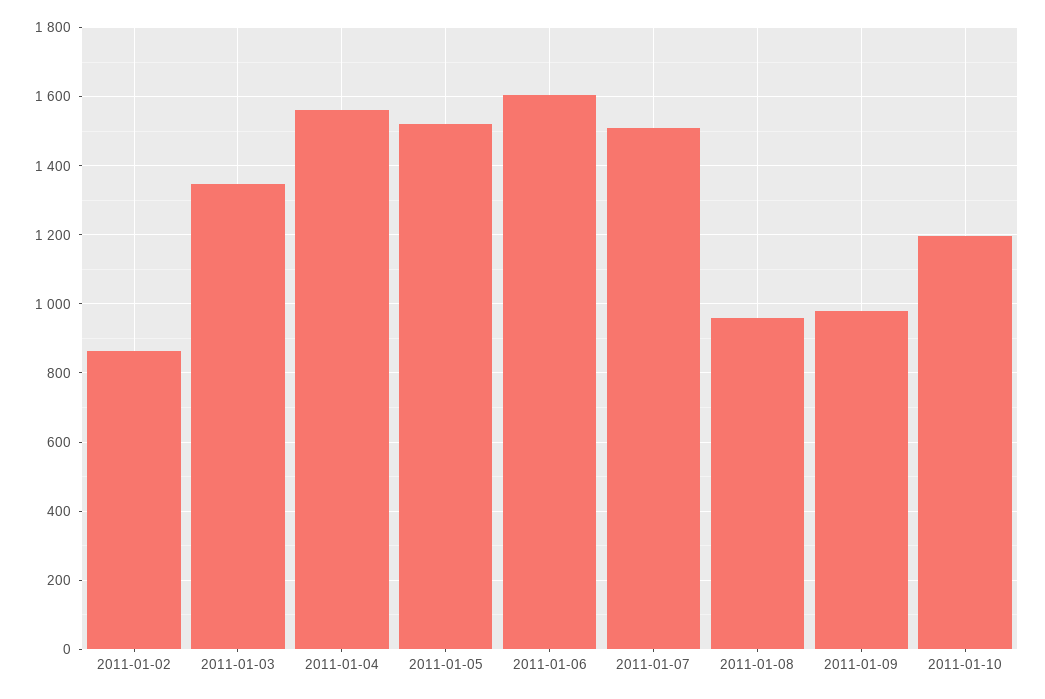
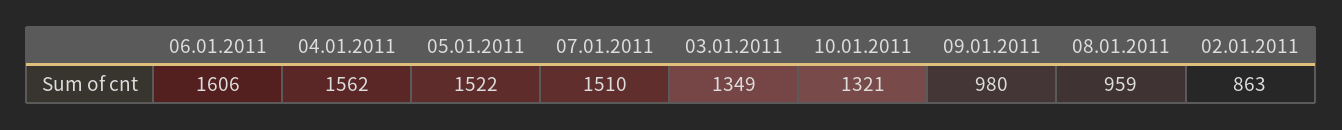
2011-01-10: 1200 -> 1321

